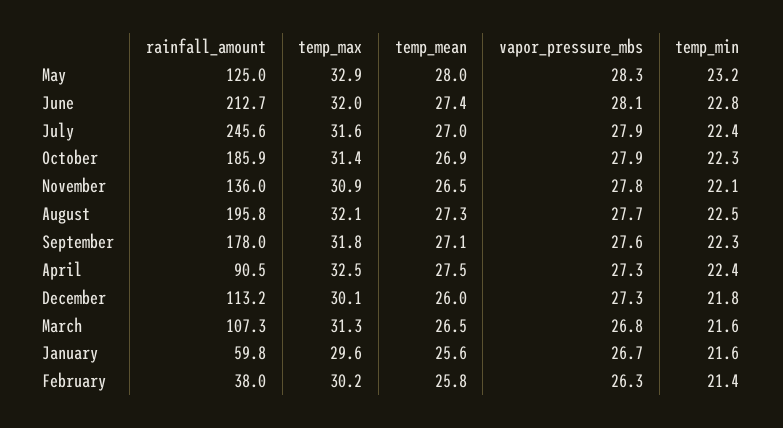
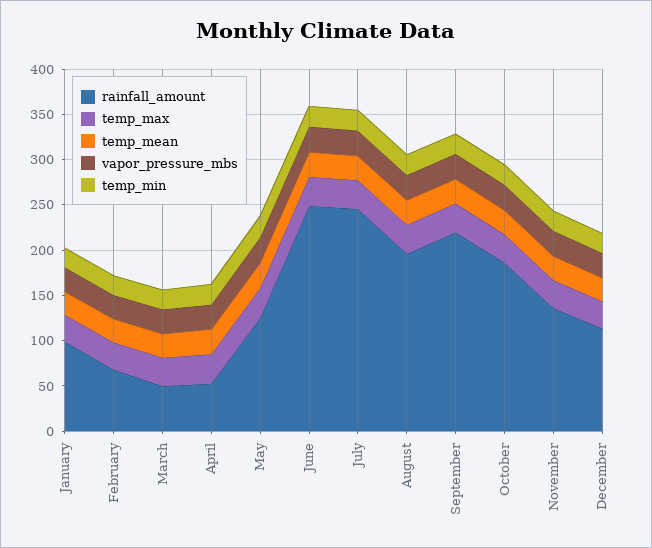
rainfall_amount, June: 212.7 -> 250
rainfall_amount, September: 178 -> 220
rainfall_amount, April: 90.5 -> 50
rainfall_amount, March: 107.3 -> 50
rainfall_amount, January: 59.8 -> 100
rainfall_amount, February: 38 -> 70

